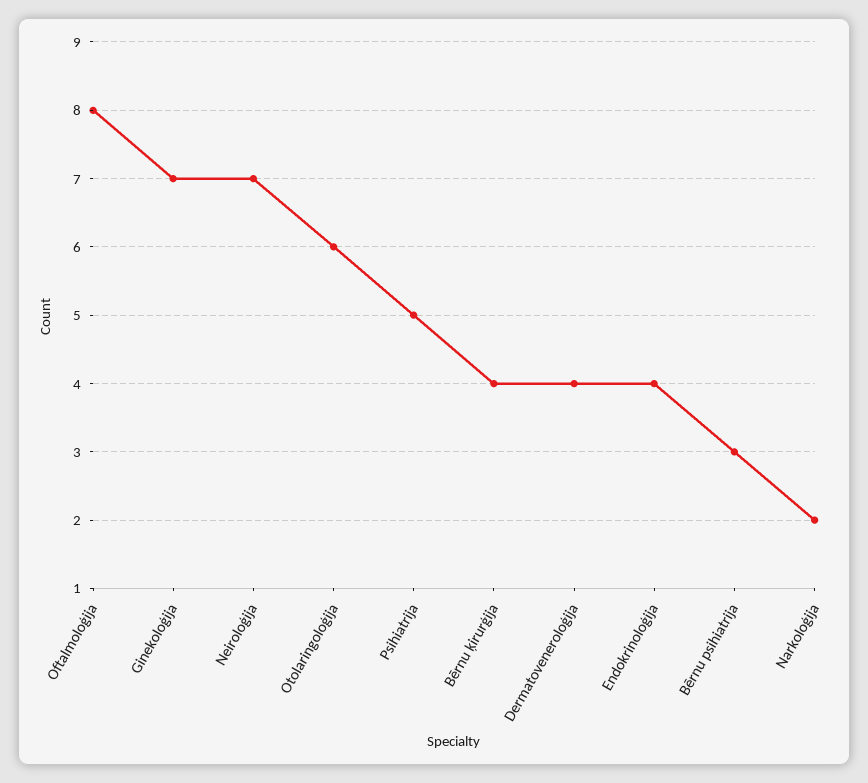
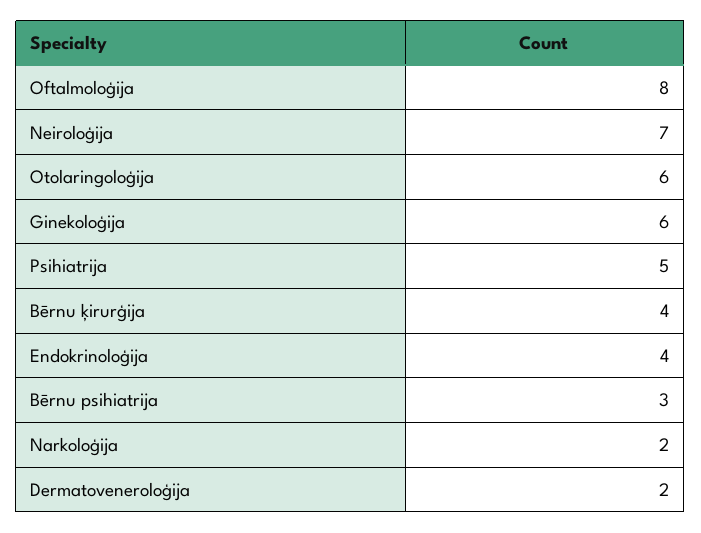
Ginekoloģija: 7 -> 6
Dermatoveneroloģija: 4 -> 2

